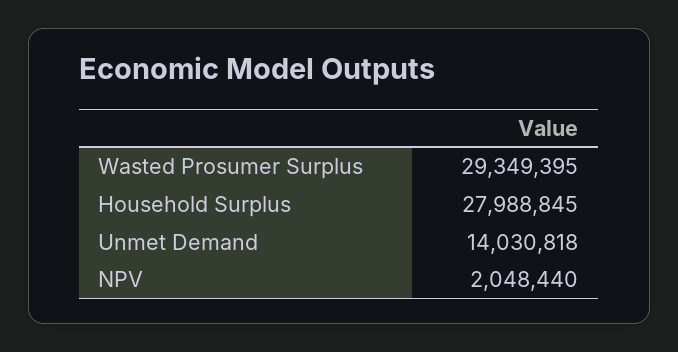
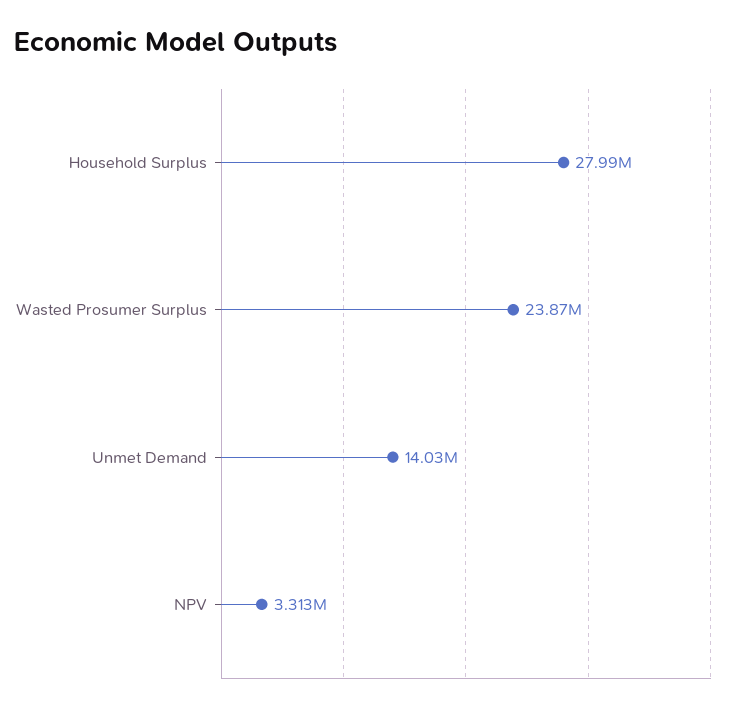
Wasted Prosumer Surplus: 29349395 -> 23870000
NPV: 2048440 -> 3313000

